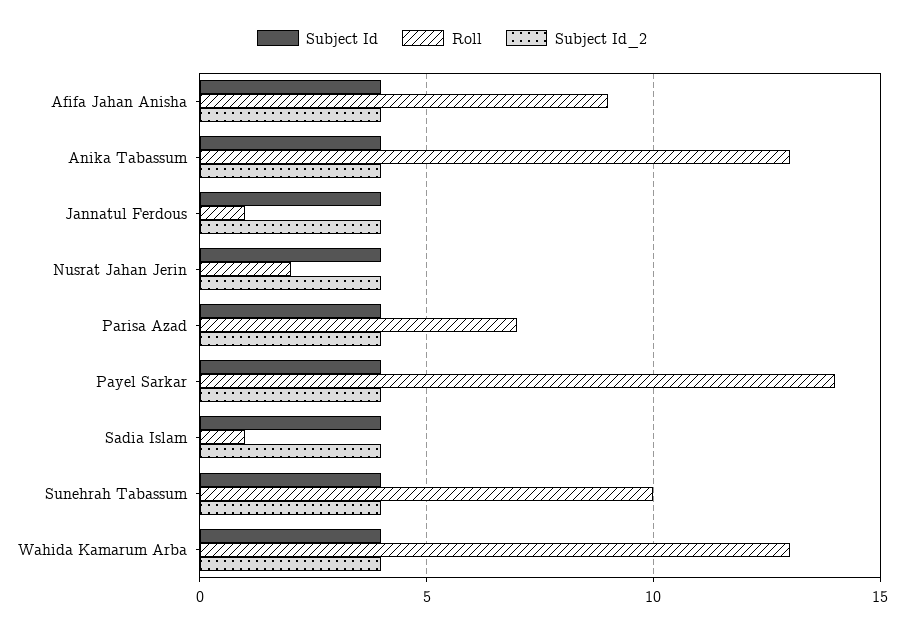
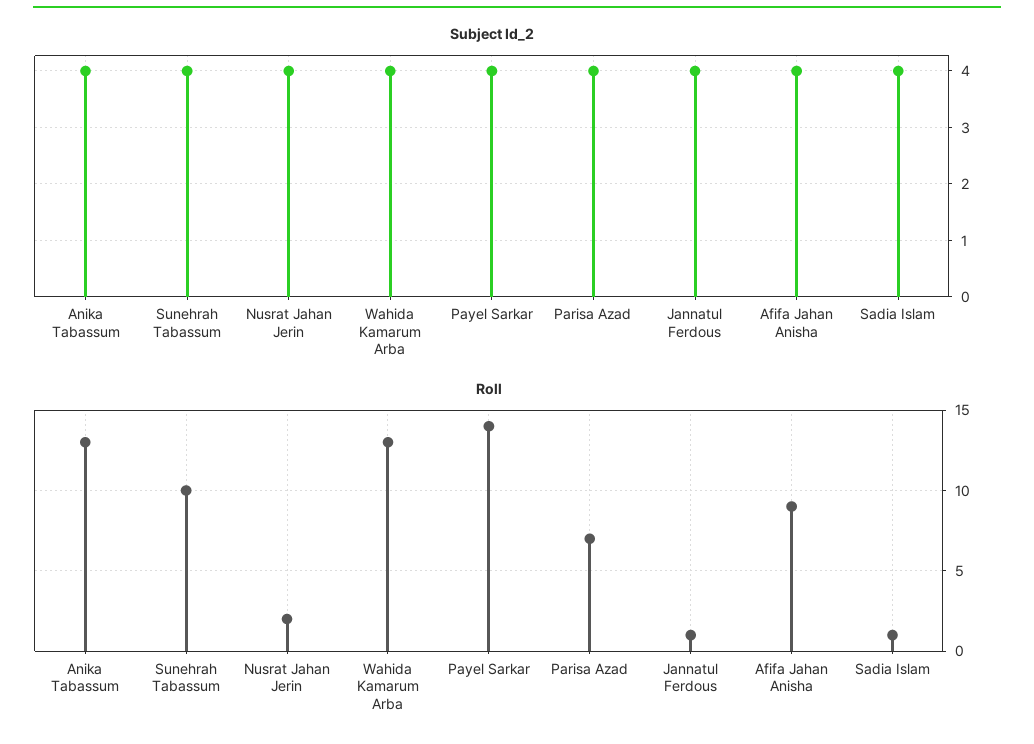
Subject Id, Afifa Jahan Anisha: 4 -> none
Subject Id, Anika Tabassum: 4 -> none
Subject Id, Jannatul Ferdous: 4 -> none
Subject Id, Nusrat Jahan Jerin: 4 -> none
Subject Id, Parisa Azad: 4 -> none
Subject Id, Payel Sarkar: 4 -> none
Subject Id, Sadia Islam: 4 -> none
Subject Id, Sunehrah Tabassum: 4 -> none
Subject Id, Wahida Kamarum Arba: 4 -> none

